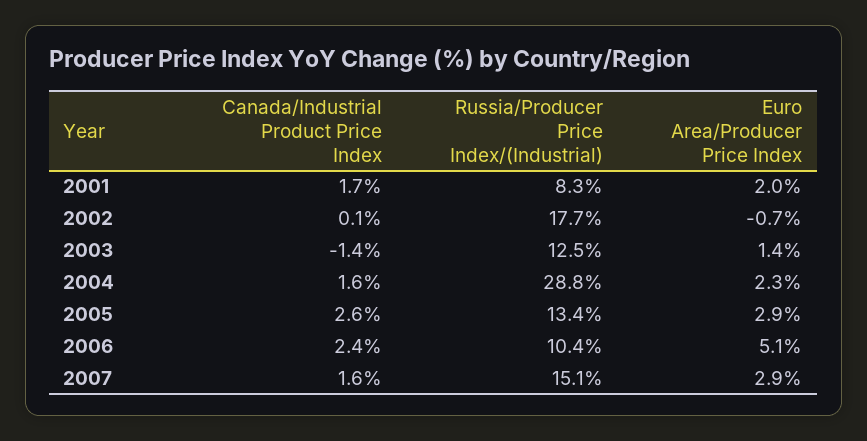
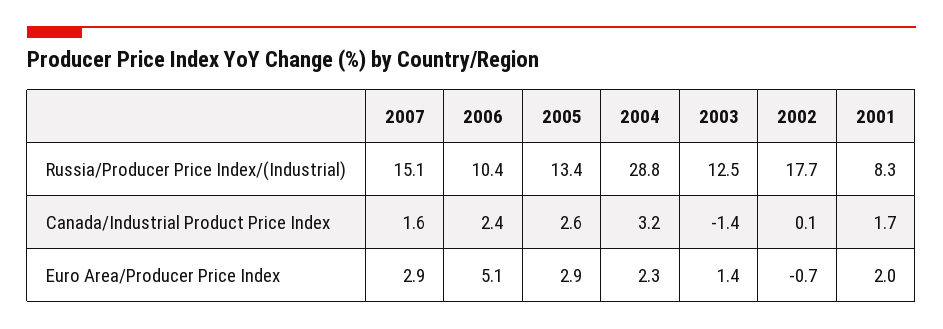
Canada/Industrial Product Price Index, 2004: 1.6 -> 3.2

